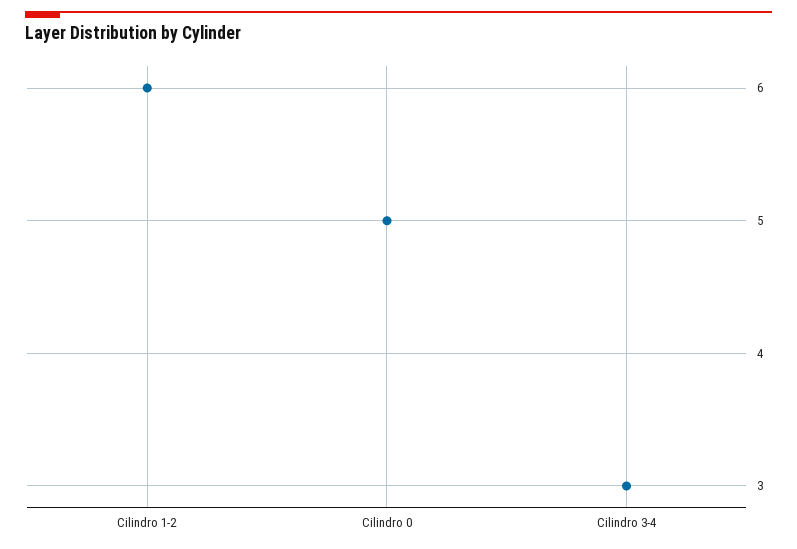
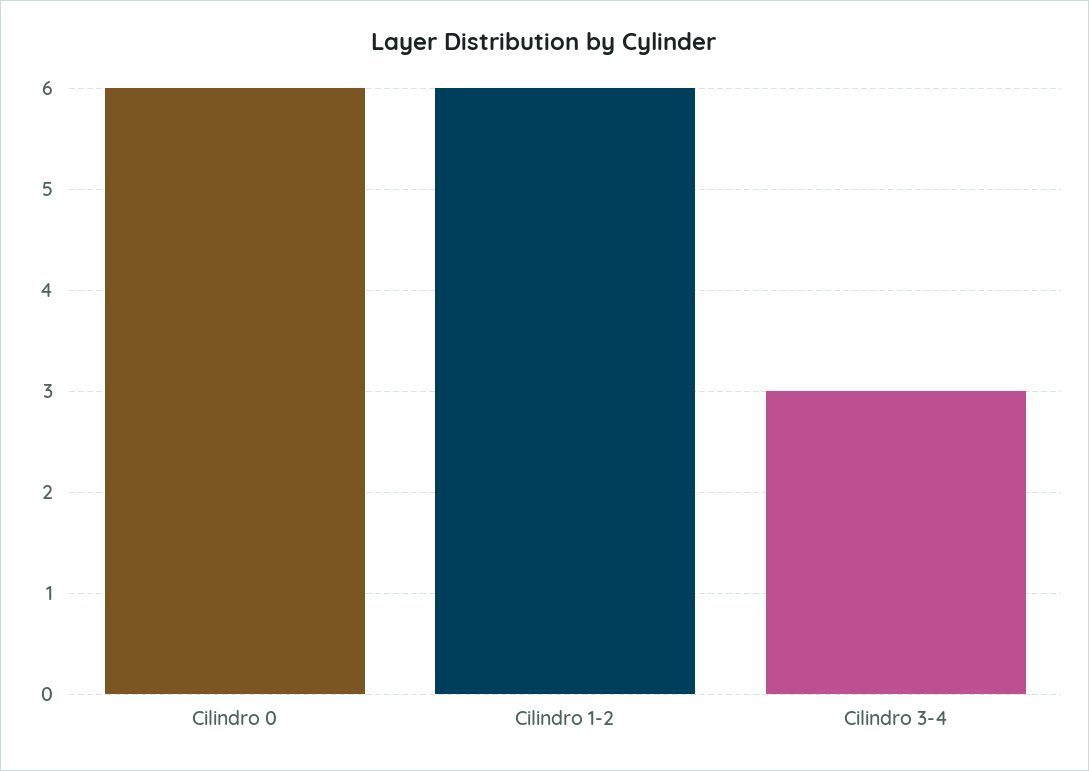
Cilindro 0: 5 -> 6

